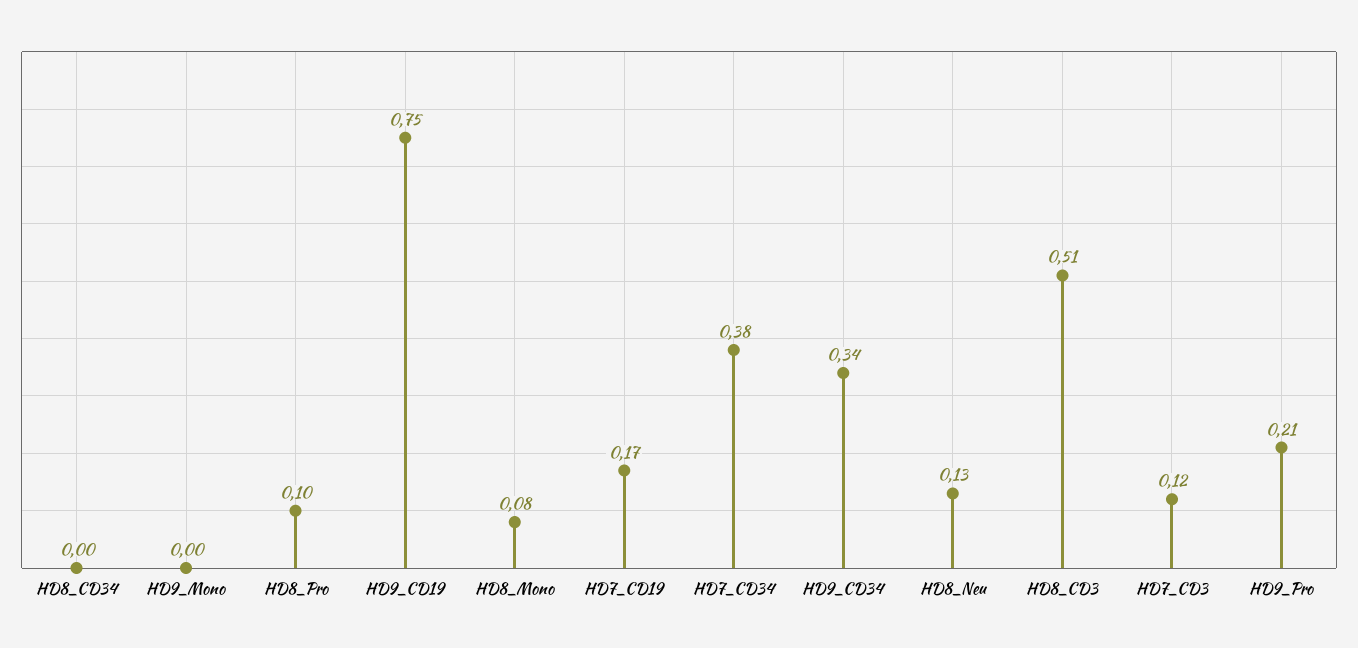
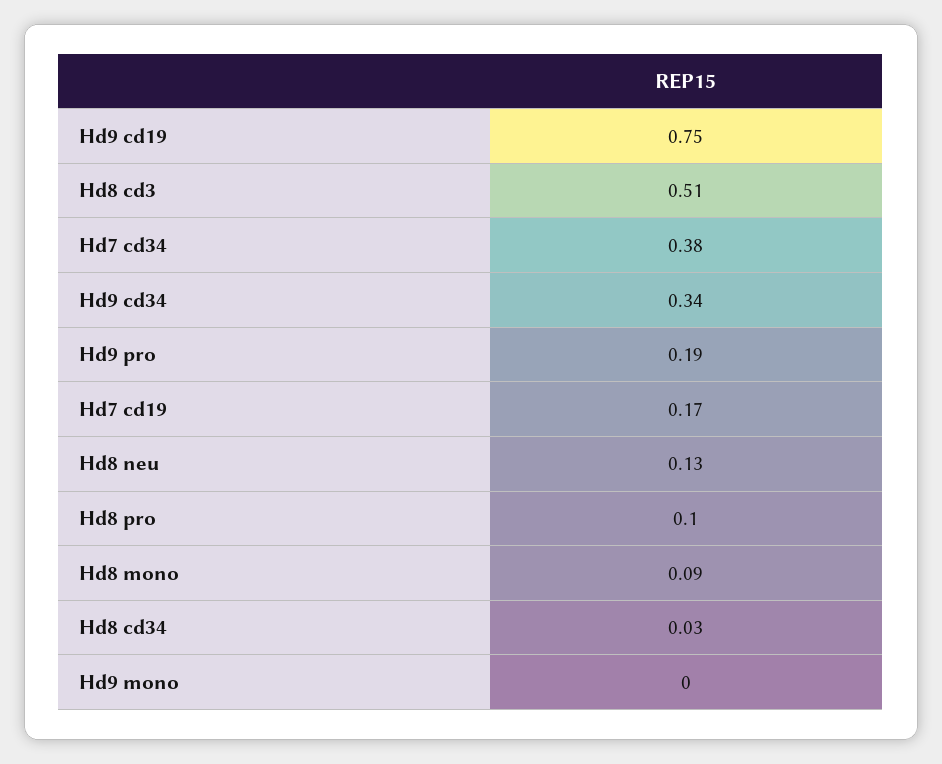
HD8_CD34: 0 -> 0.03
HD8_Mono: 0.08 -> 0.09
HD7_CD3: 0.12 -> none
HD9_Pro: 0.21 -> 0.19

